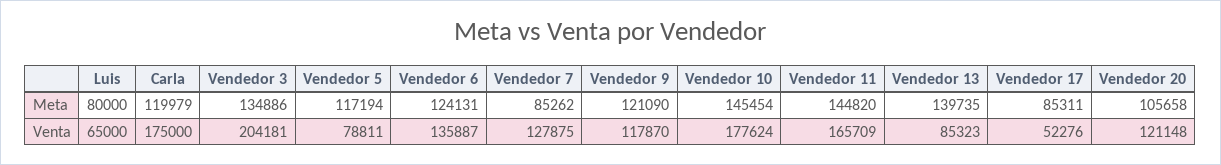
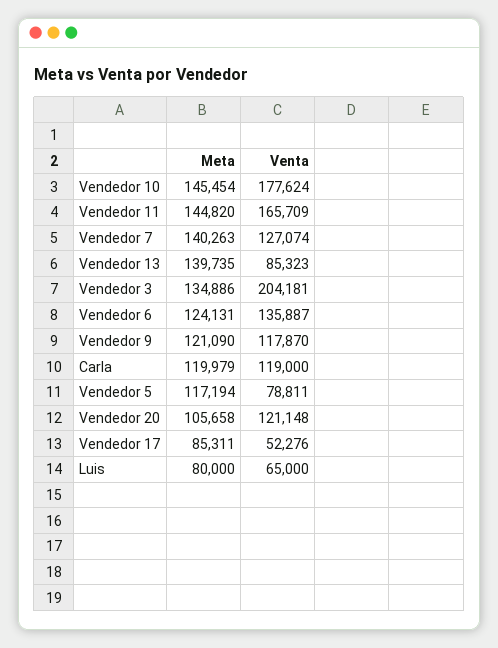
Vendedor 7, Meta: 85262 -> 140263
Carla, Venta: 175000 -> 119000
Vendedor 7, Venta: 127875 -> 127074

